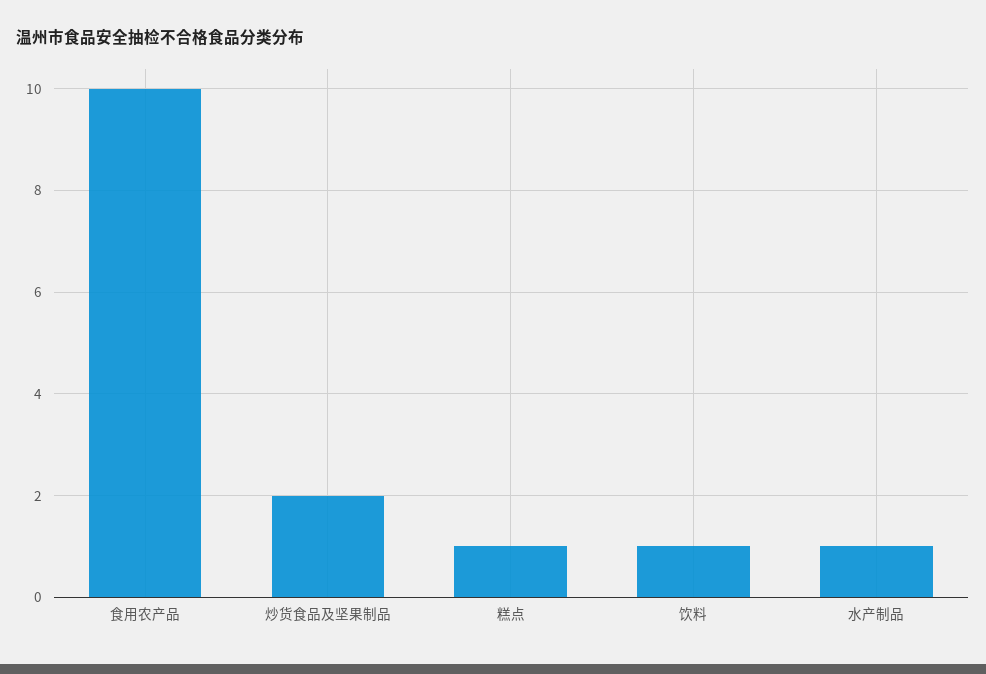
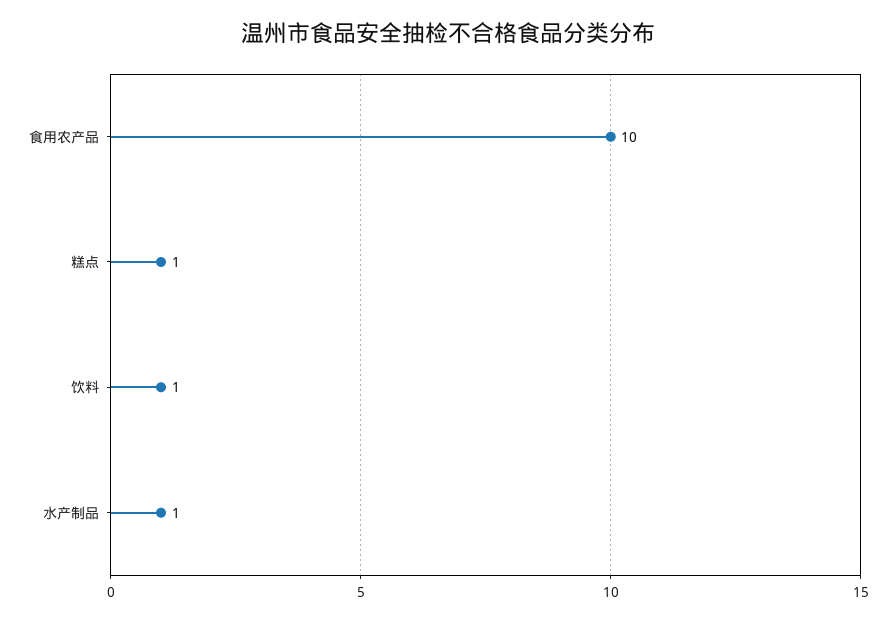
炒货食品及坚果制品: 2 -> none

